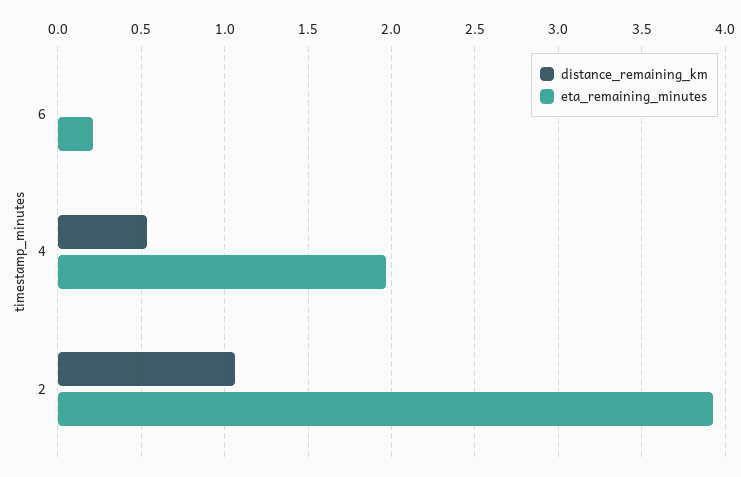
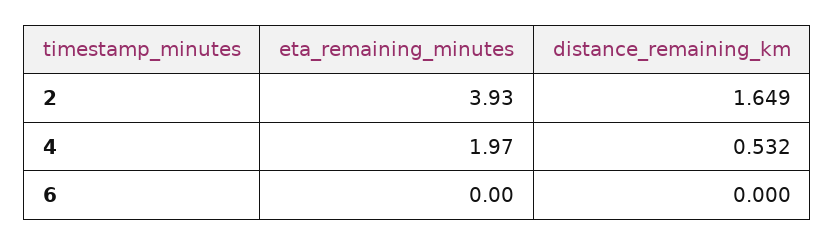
eta_remaining_minutes, 6: 0.2 -> 0
distance_remaining_km, 2: 1.05 -> 1.649

